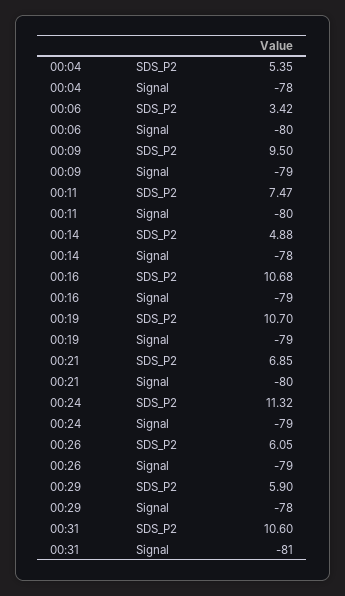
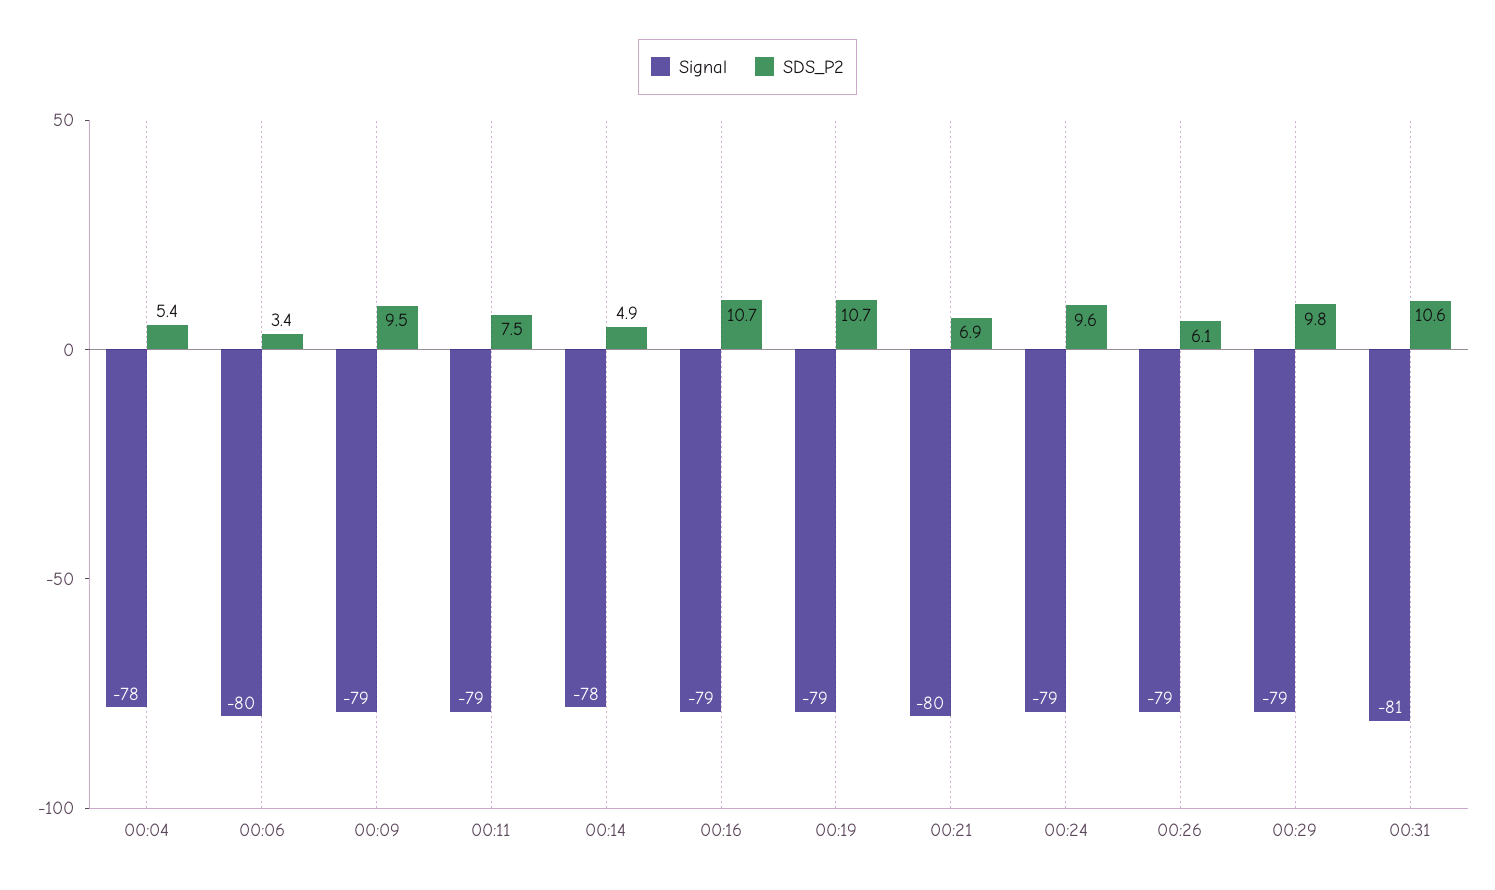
Signal, 00:11: -80 -> -79
SDS_P2, 00:24: 11.32 -> 9.6
SDS_P2, 00:29: 5.9 -> 9.8
Signal, 00:29: -78 -> -79

